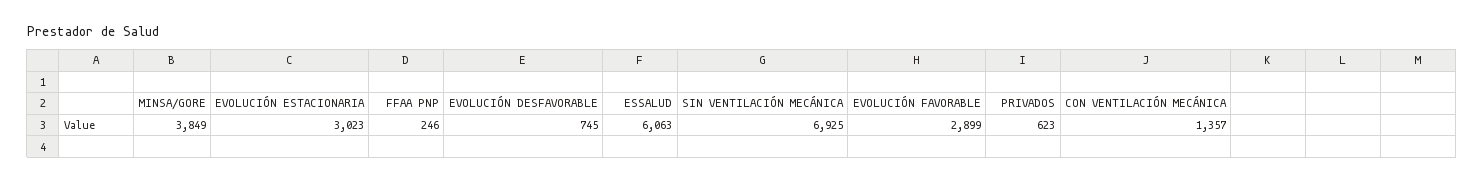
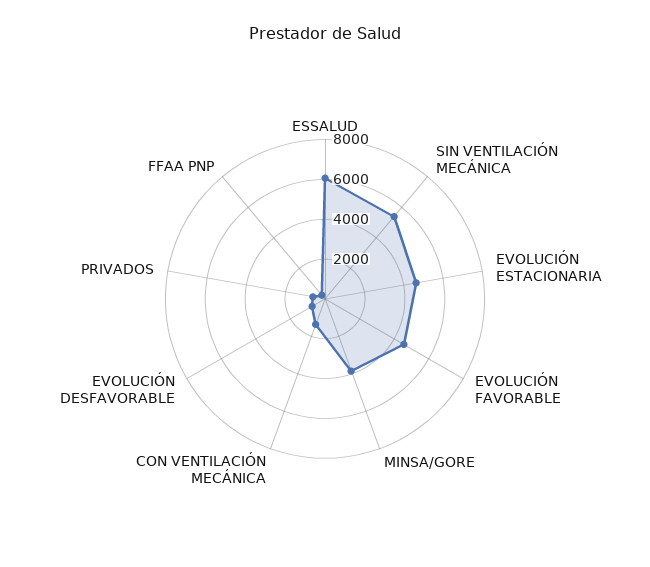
EVOLUCIÓN ESTACIONARIA: 3023 -> 4500
SIN VENTILACIÓN MECÁNICA: 6925 -> 5500
EVOLUCIÓN FAVORABLE: 2899 -> 4500

